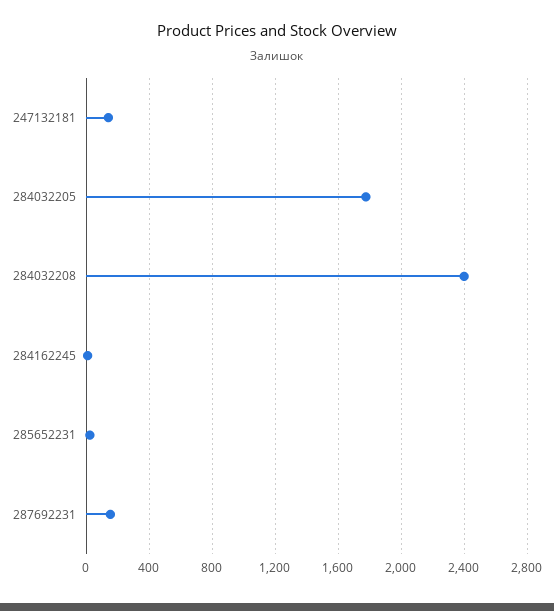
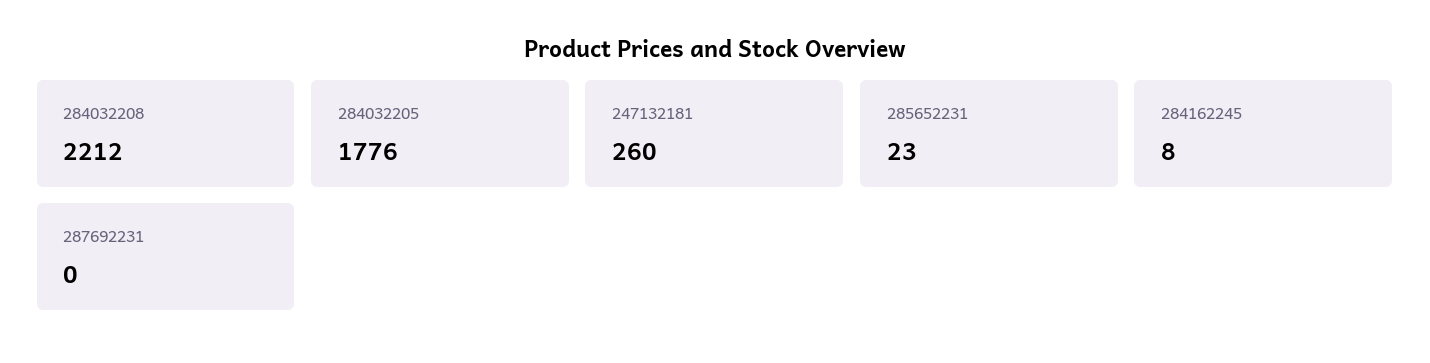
247132181: 150 -> 260
284032208: 2400 -> 2212
287692231: 150 -> 0

